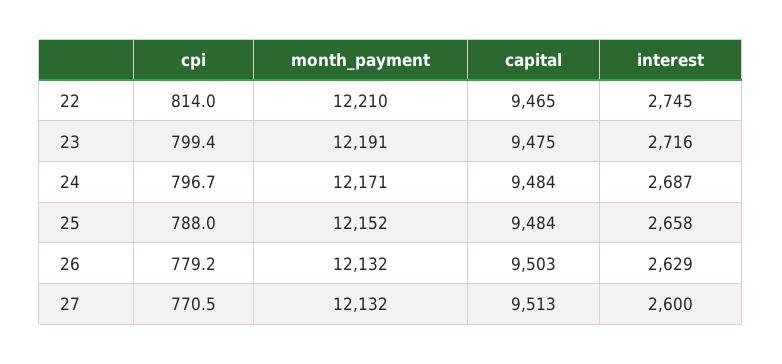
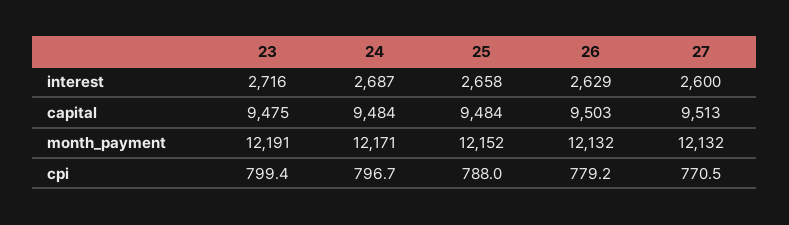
cpi, 22: 814 -> none
month_payment, 22: 12210 -> none
capital, 22: 9465 -> none
interest, 22: 2745 -> none

